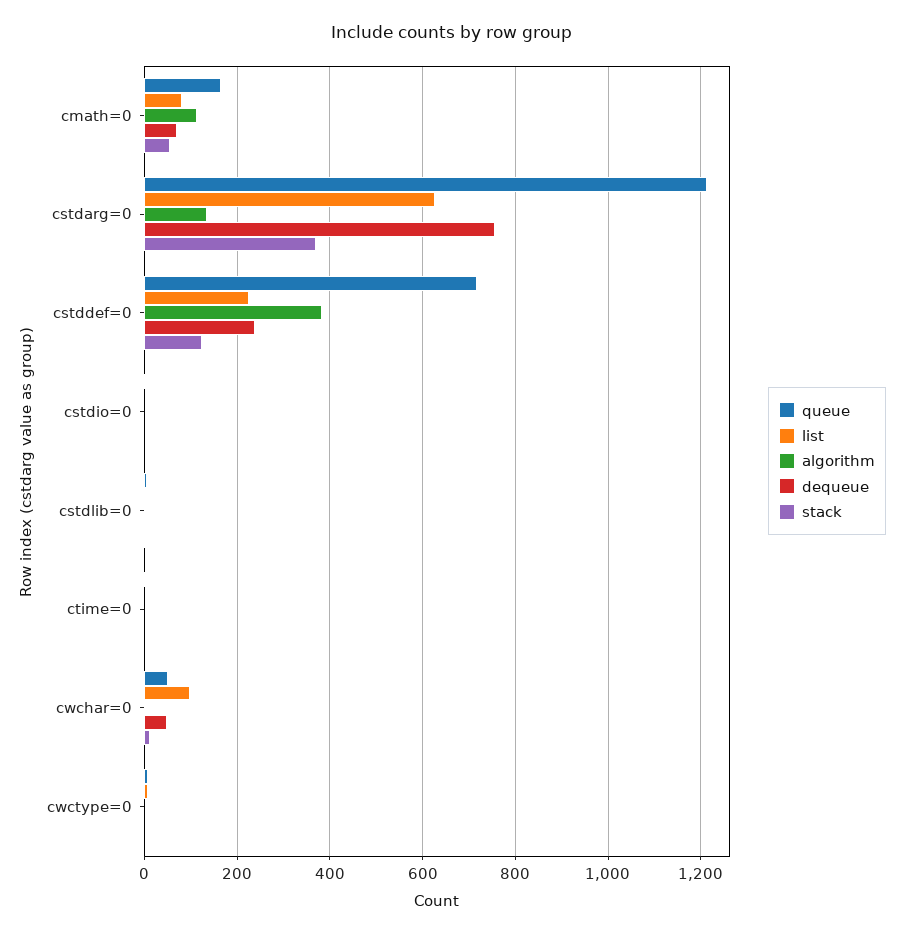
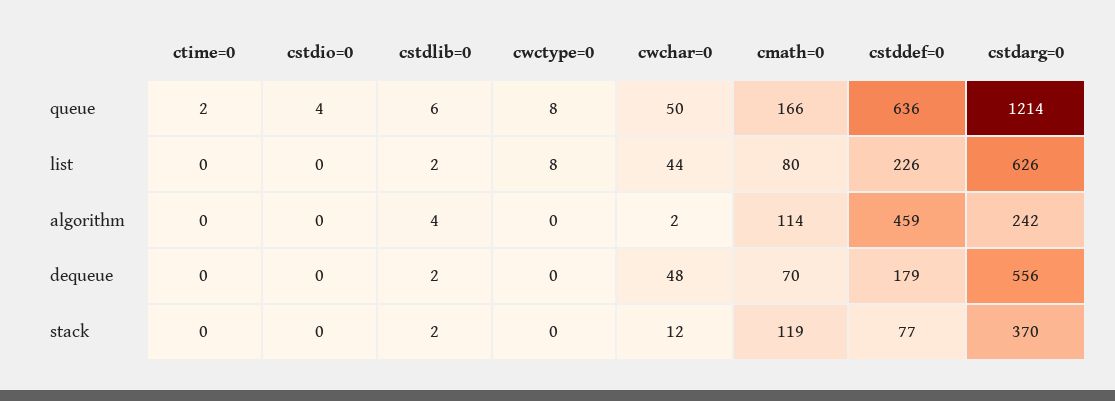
stack, cmath=0: 60 -> 119
algorithm, cstdarg=0: 140 -> 242
dequeue, cstdarg=0: 760 -> 556
queue, cstddef=0: 720 -> 636
algorithm, cstddef=0: 380 -> 459
dequeue, cstddef=0: 240 -> 179
stack, cstddef=0: 120 -> 77
list, cwchar=0: 100 -> 44

